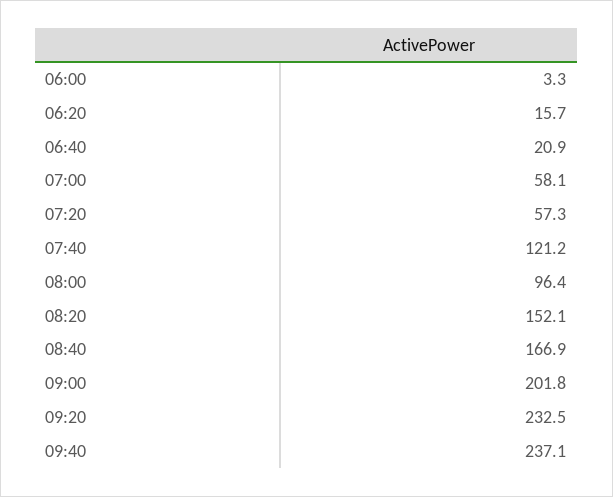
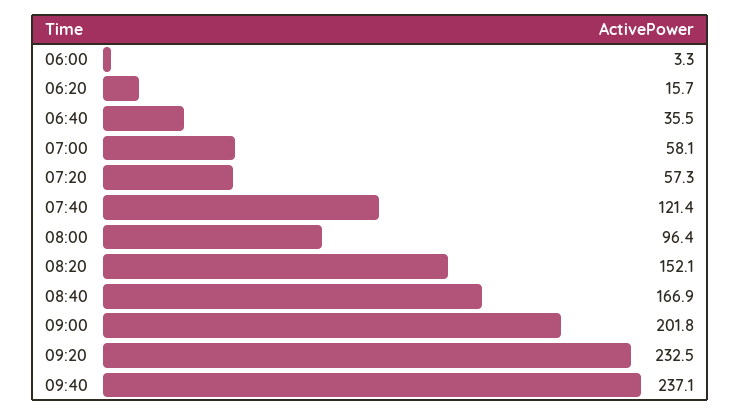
06:40: 20.9 -> 35.5
07:40: 121.2 -> 121.4

